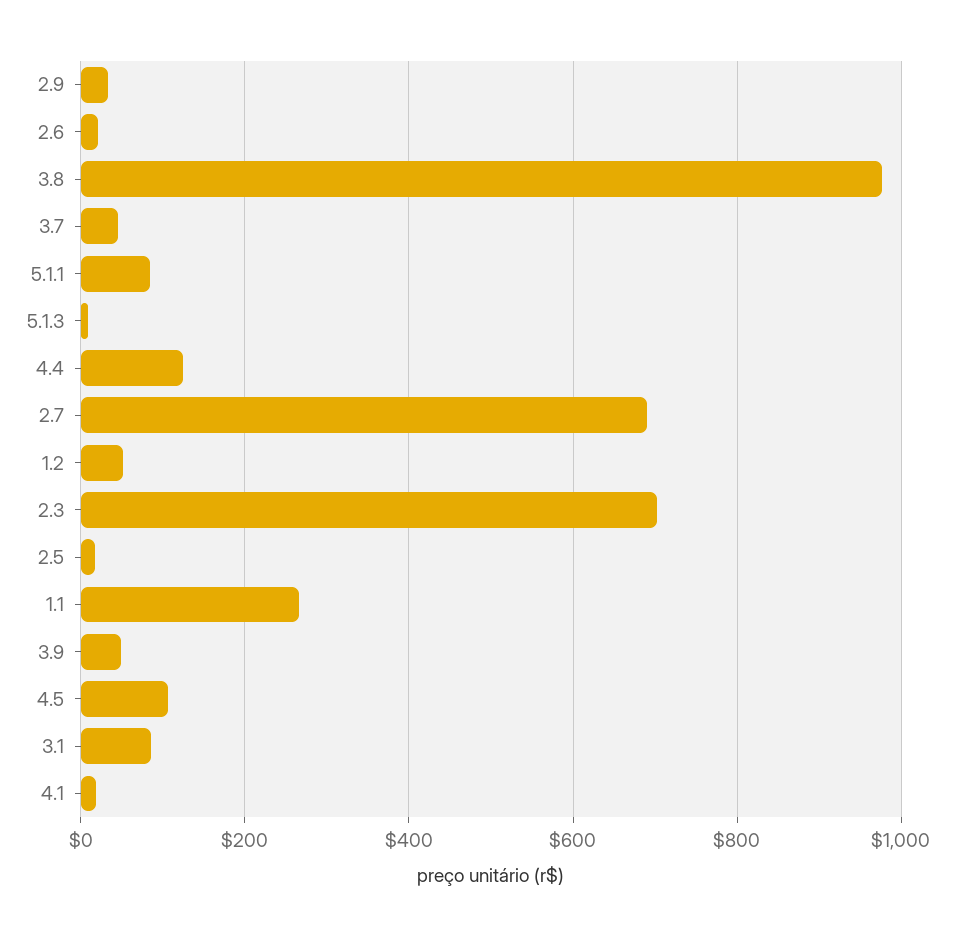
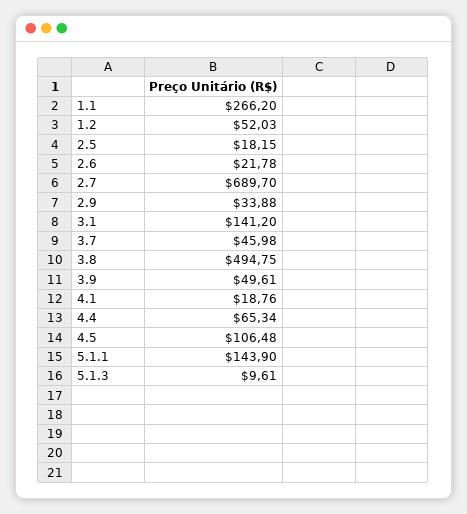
3.8: 980 -> 494.75
5.1.1: 80 -> 143.9
4.4: 120 -> 65.34
2.3: 700 -> none
3.1: 80 -> 141.2

